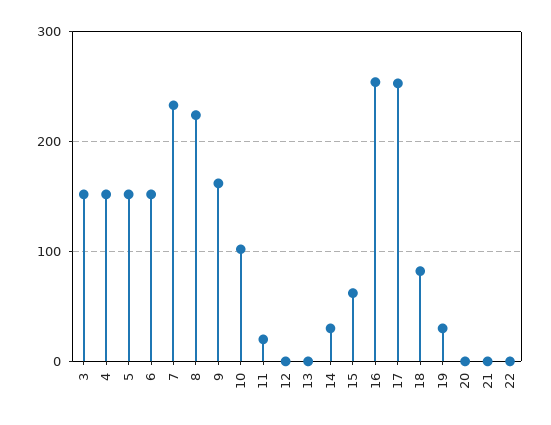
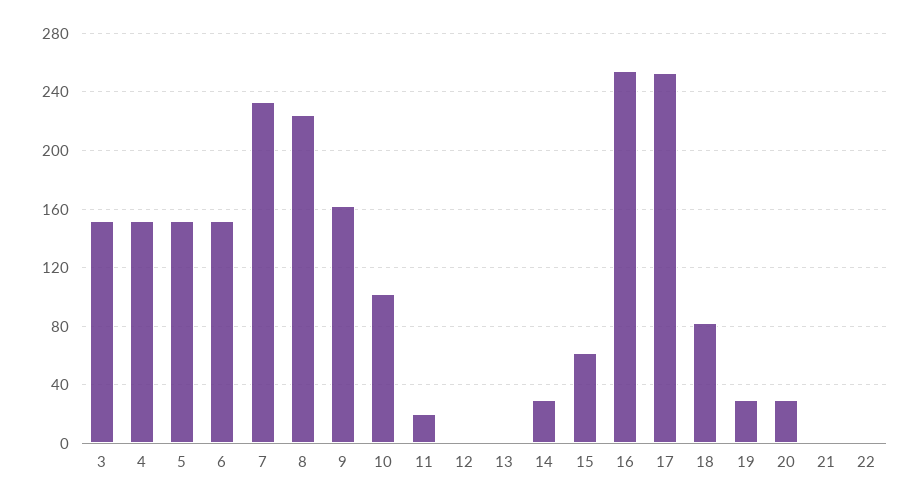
20: 0 -> 30

